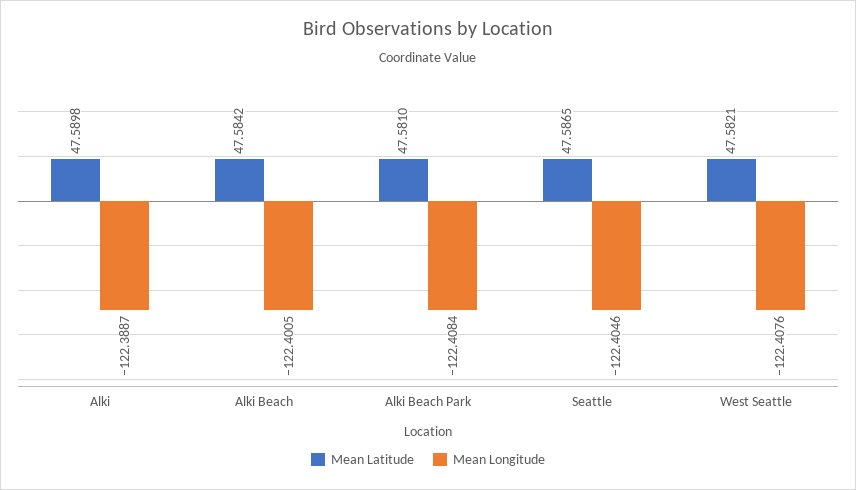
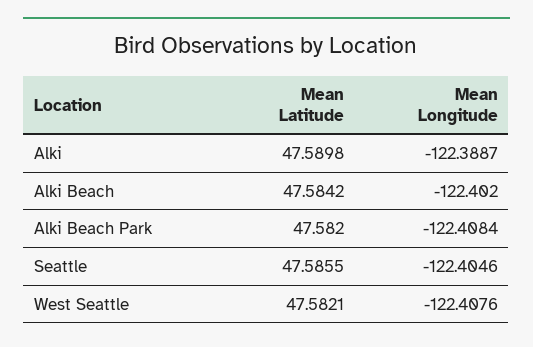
Mean Longitude, Alki Beach: -122.4005 -> -122.402
Mean Latitude, Alki Beach Park: 47.581 -> 47.582
Mean Latitude, Seattle: 47.5865 -> 47.5855

